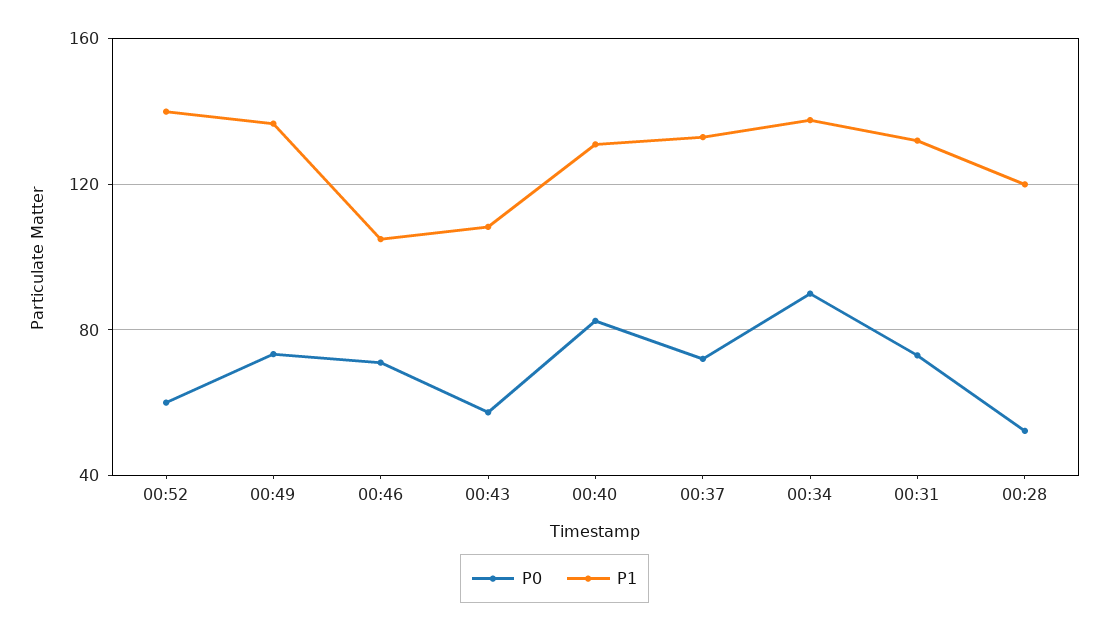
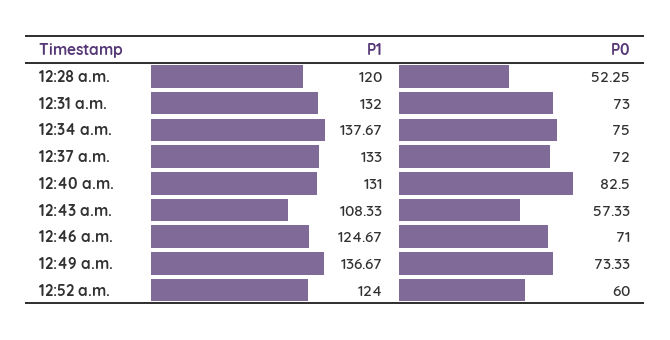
P1, 00:52: 140 -> 124
P1, 00:46: 105 -> 124.67
P0, 00:34: 90 -> 75

